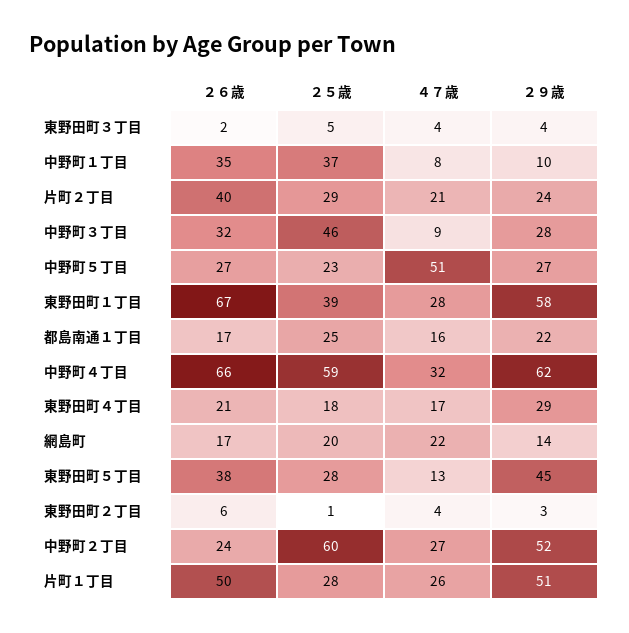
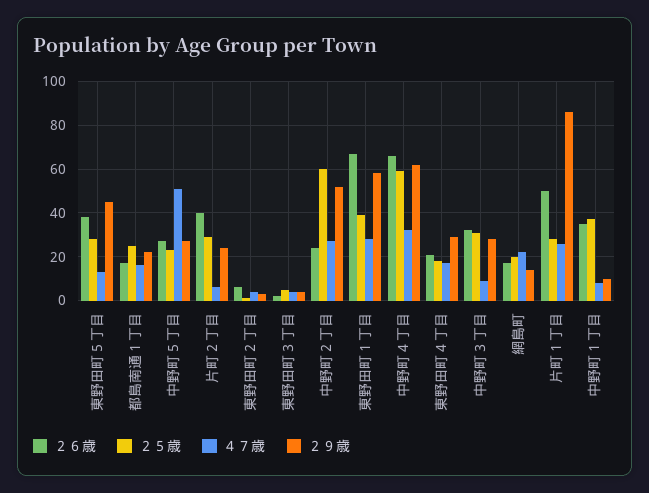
４７歳, 片町２丁目: 21 -> 5
２５歳, 中野町３丁目: 46 -> 30
２９歳, 片町１丁目: 51 -> 85

